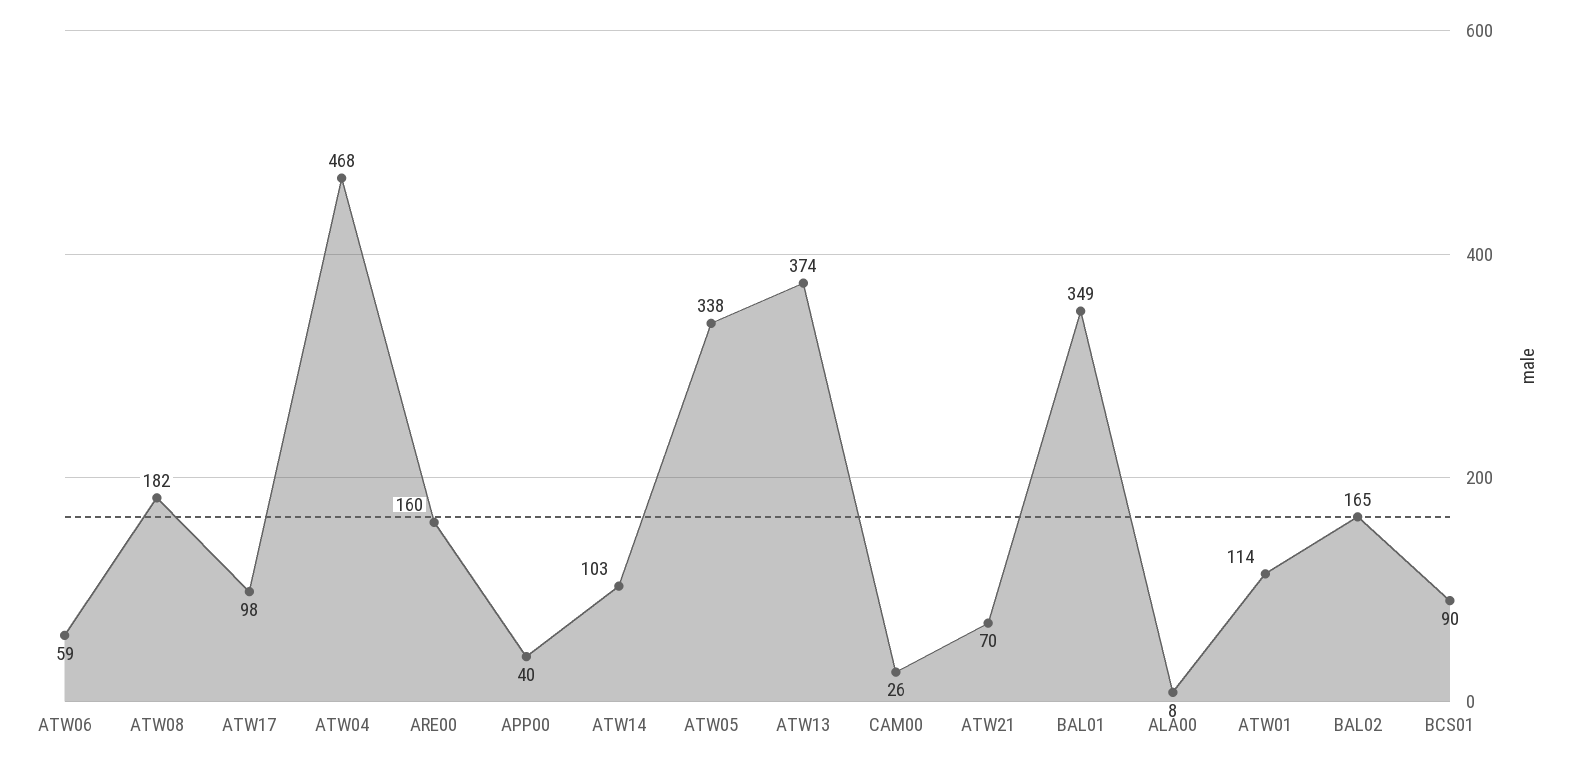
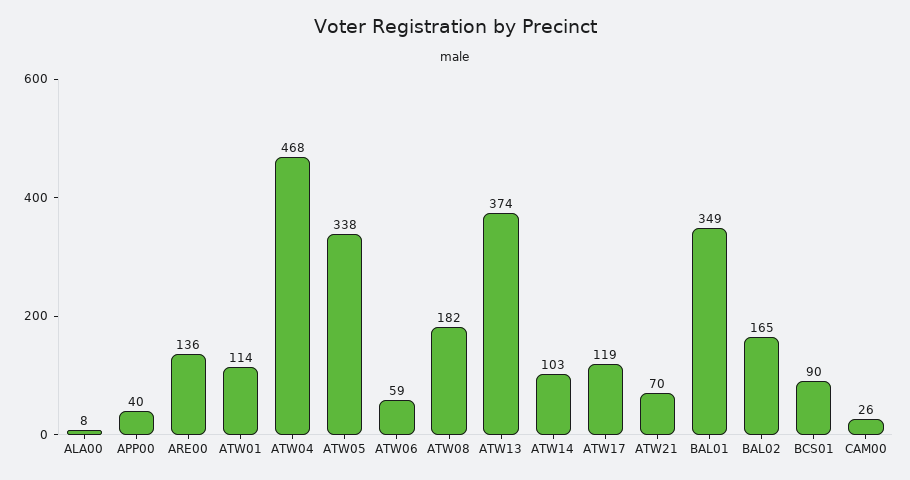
ATW17: 98 -> 119
ARE00: 160 -> 136

